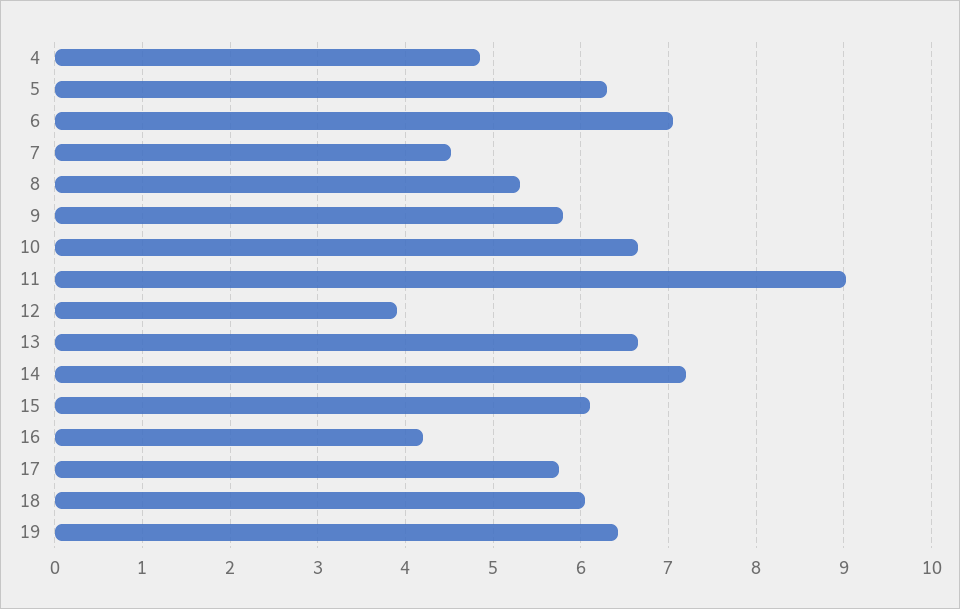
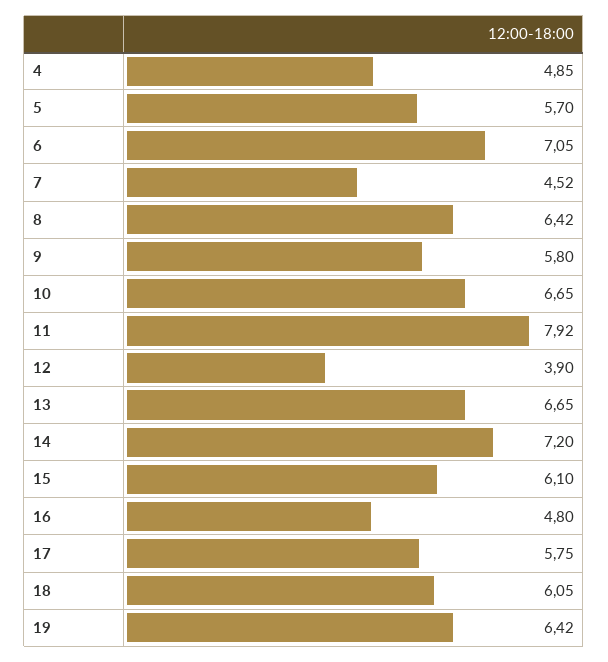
5: 6.3 -> 5.7
8: 5.3 -> 6.42
11: 9 -> 7.92
16: 4.2 -> 4.8

